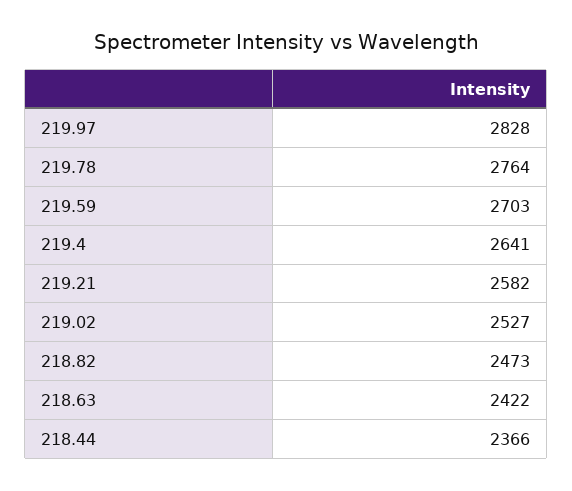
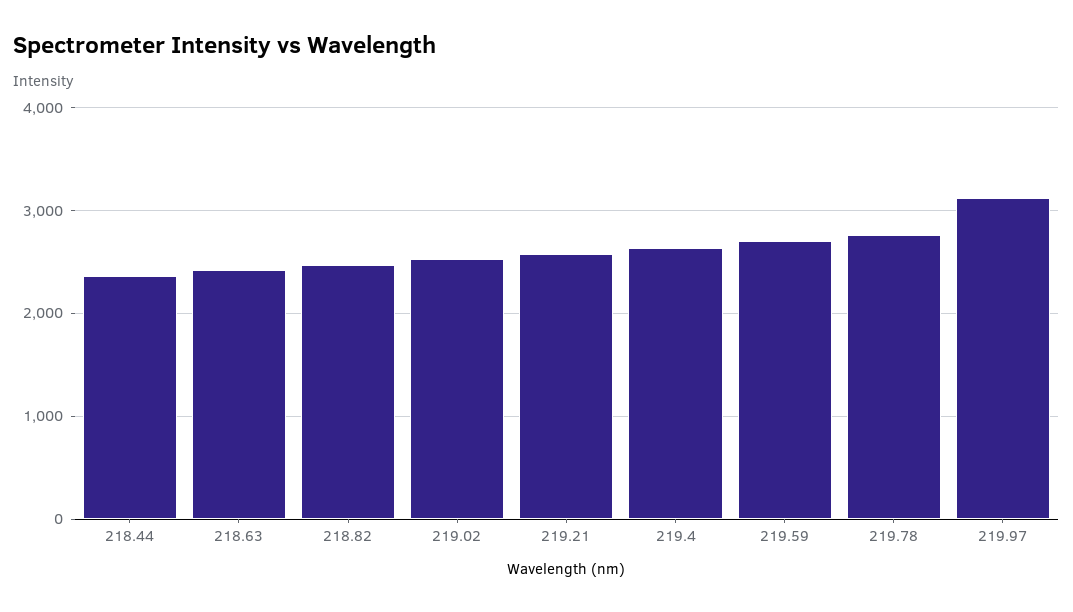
219.97: 2828 -> 3100

